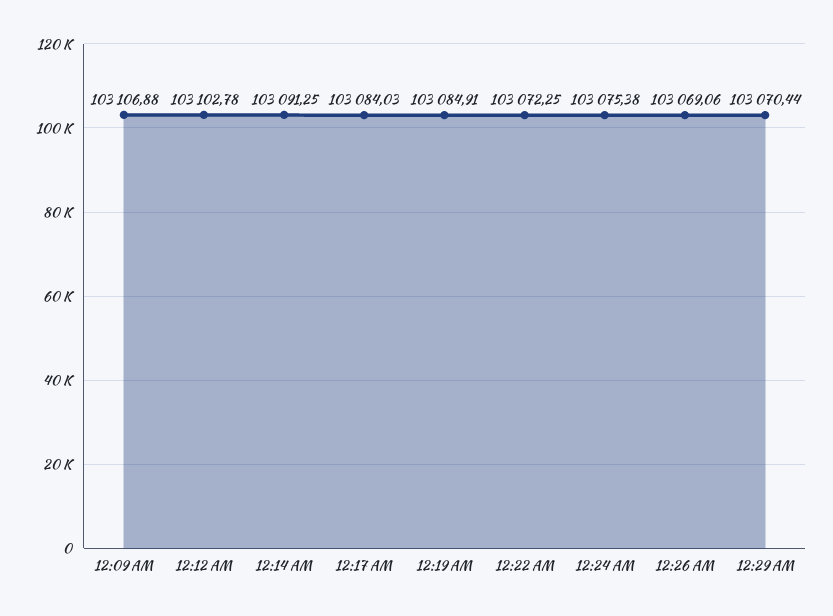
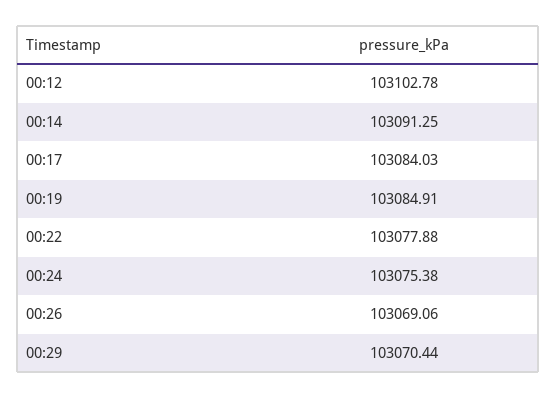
12:09 AM: 103106.88 -> none
12:22 AM: 103072.25 -> 103077.88

